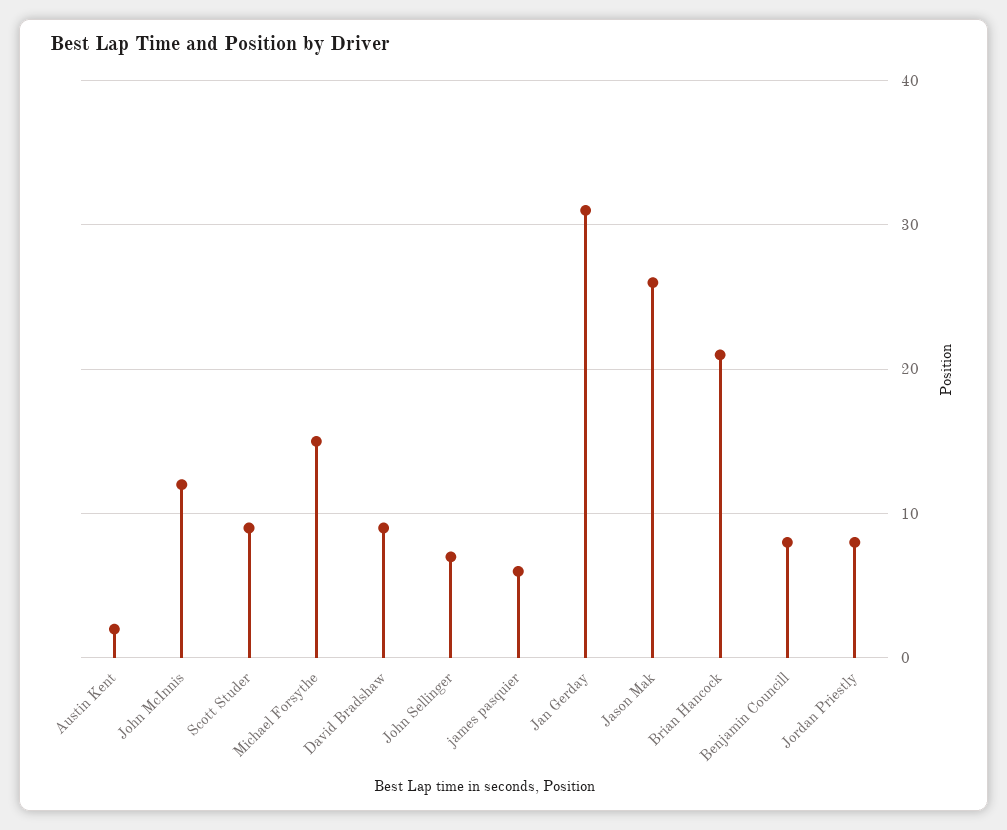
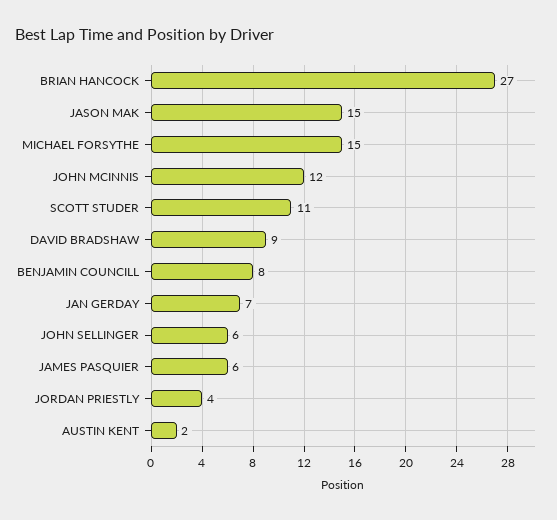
Scott Studer: 9 -> 11
John Sellinger: 7 -> 6
Jan Gerday: 31 -> 7
Jason Mak: 26 -> 15
Brian Hancock: 21 -> 27
Jordan Priestly: 8 -> 4

